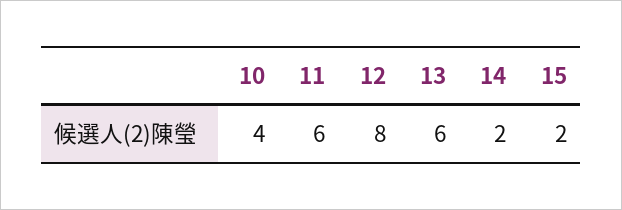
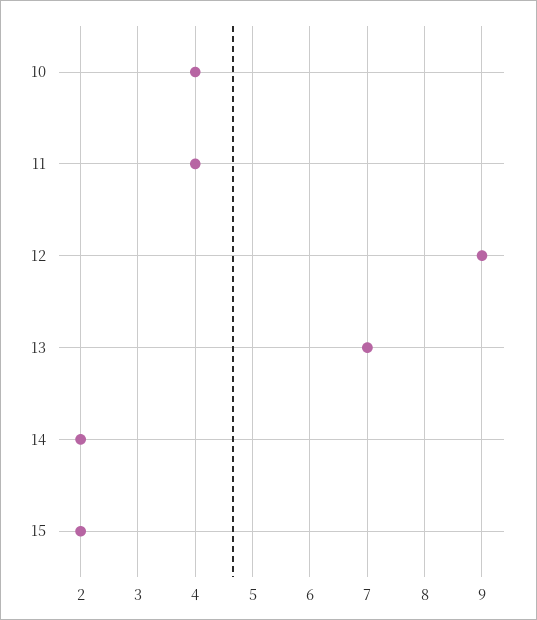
11: 6 -> 4
12: 8 -> 9
13: 6 -> 7

